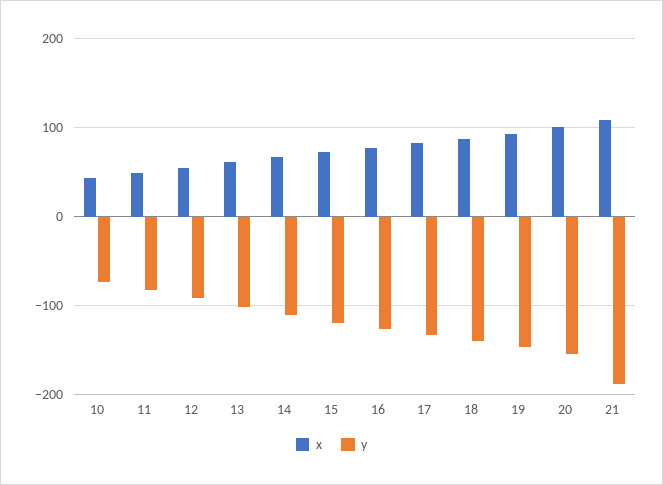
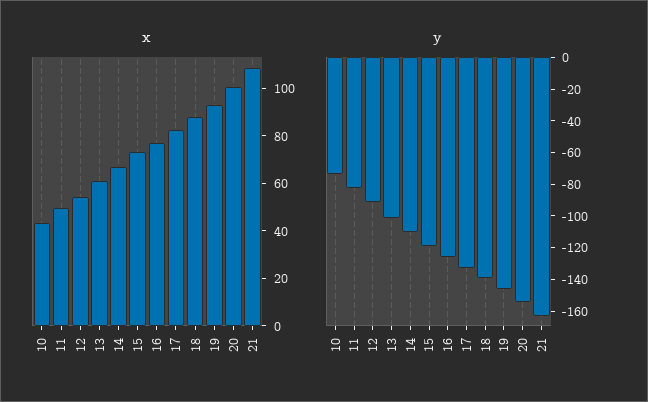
y, 21: -190 -> -160

